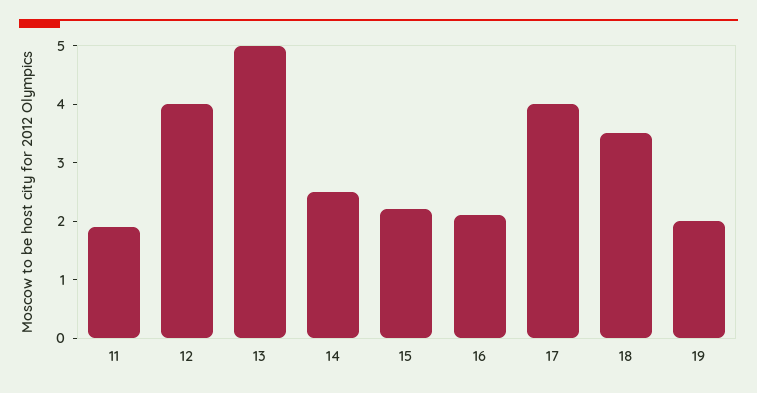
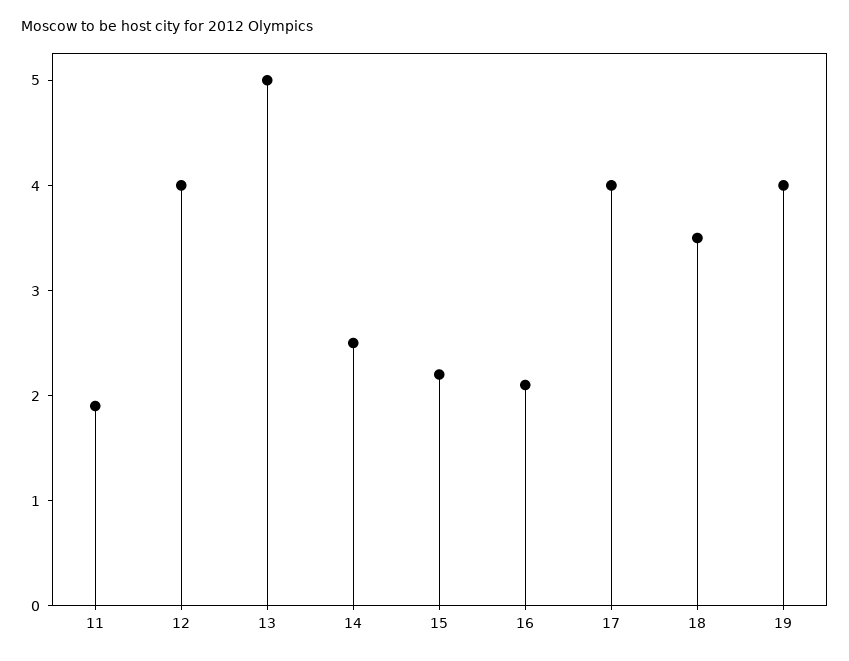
19: 2 -> 4

